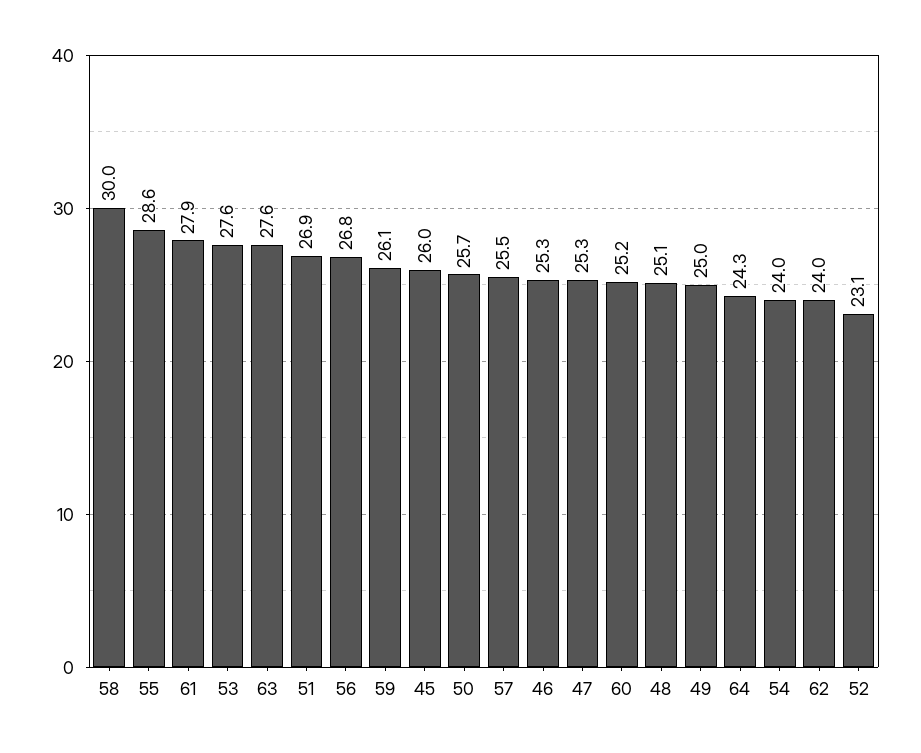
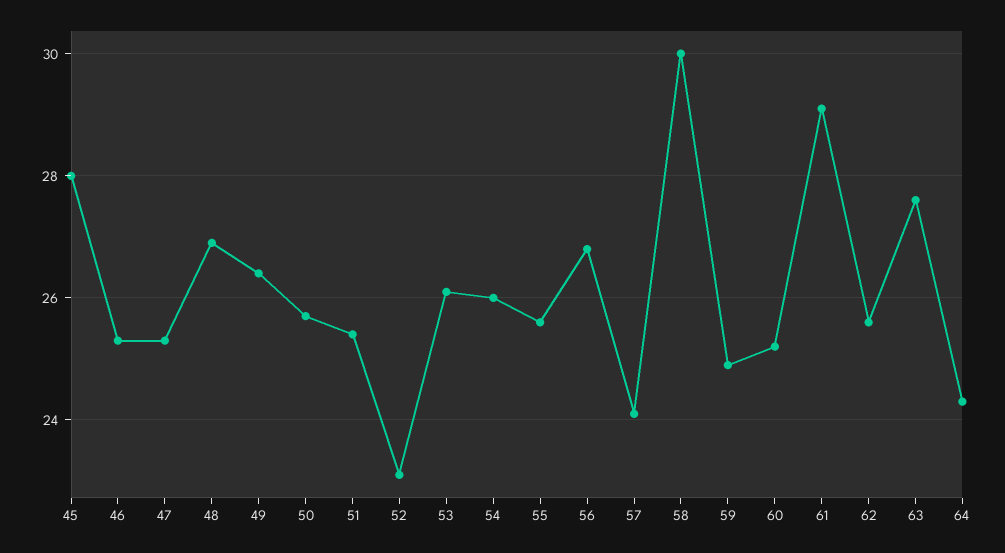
55: 28.6 -> 25.5
61: 27.9 -> 29
53: 27.6 -> 26
51: 26.9 -> 25.5
59: 26.1 -> 25
45: 26 -> 28
57: 25.5 -> 24
48: 25.1 -> 27
49: 25 -> 26.5
54: 24 -> 26
62: 24 -> 25.5

